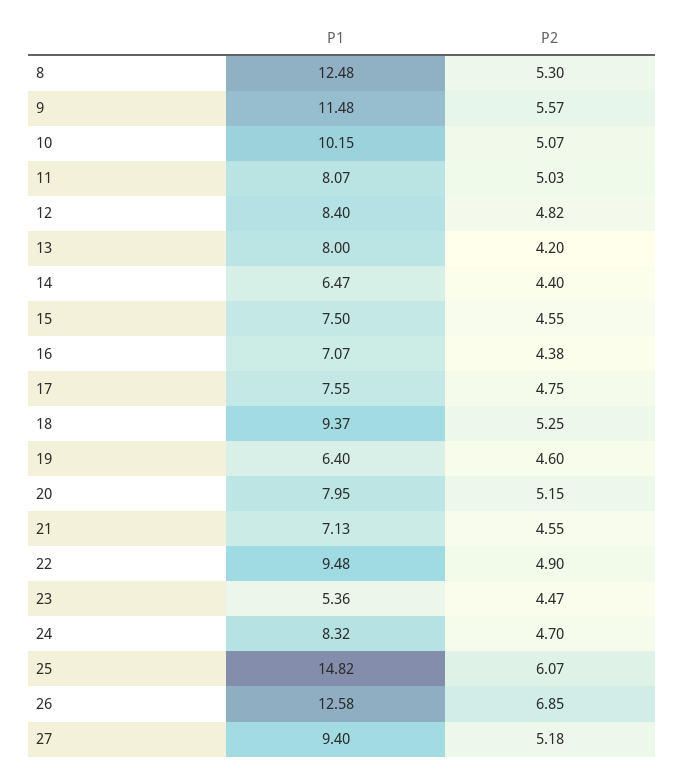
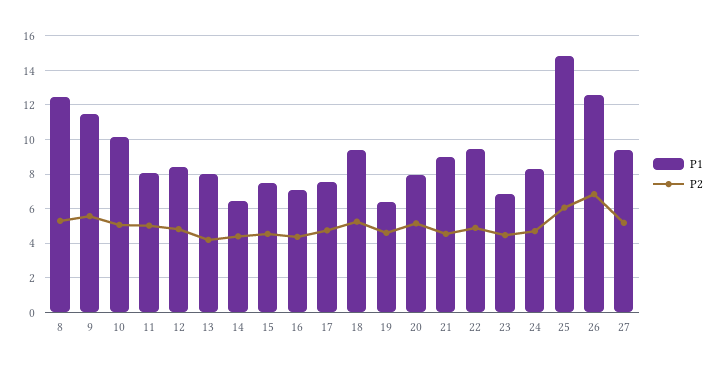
P1, 21: 7.13 -> 9
P1, 23: 5.36 -> 7

